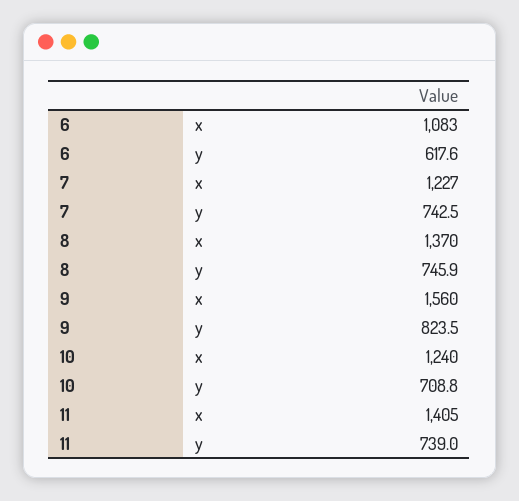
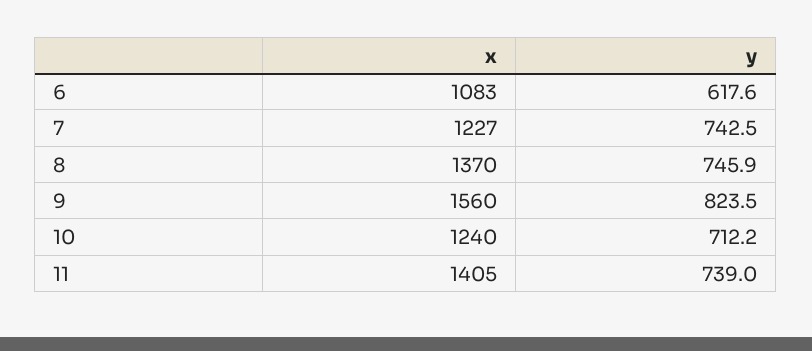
10, y: 708.8 -> 712.2

